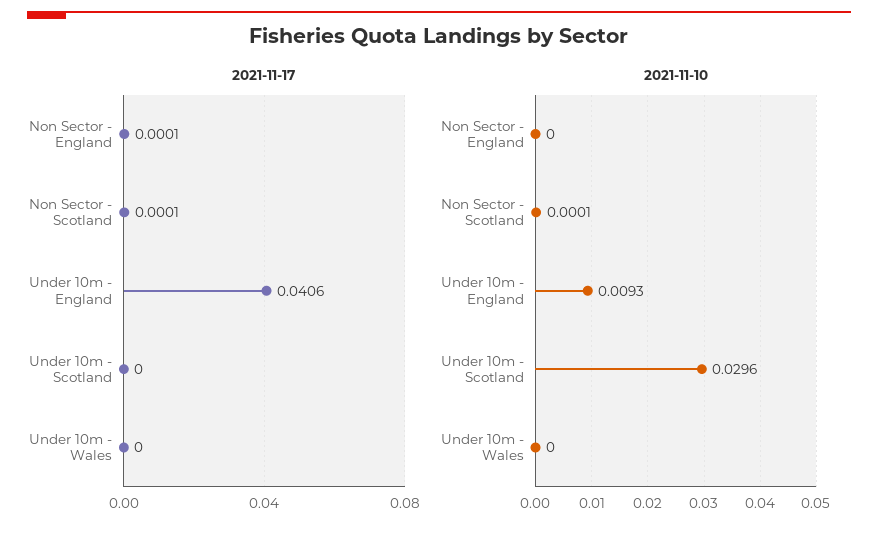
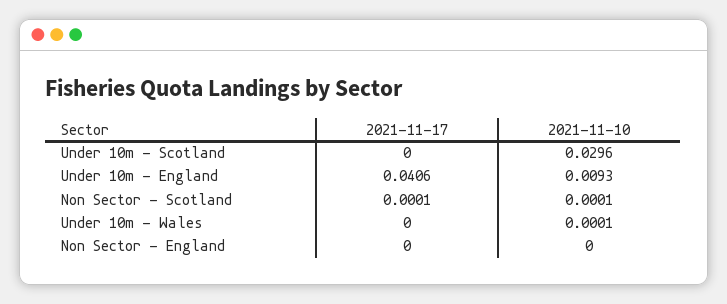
2021-11-17, Non Sector - England: 0.0001 -> 0
2021-11-10, Under 10m - Wales: 0 -> 0.0001

